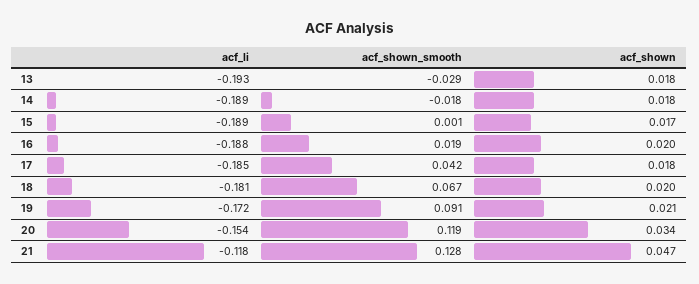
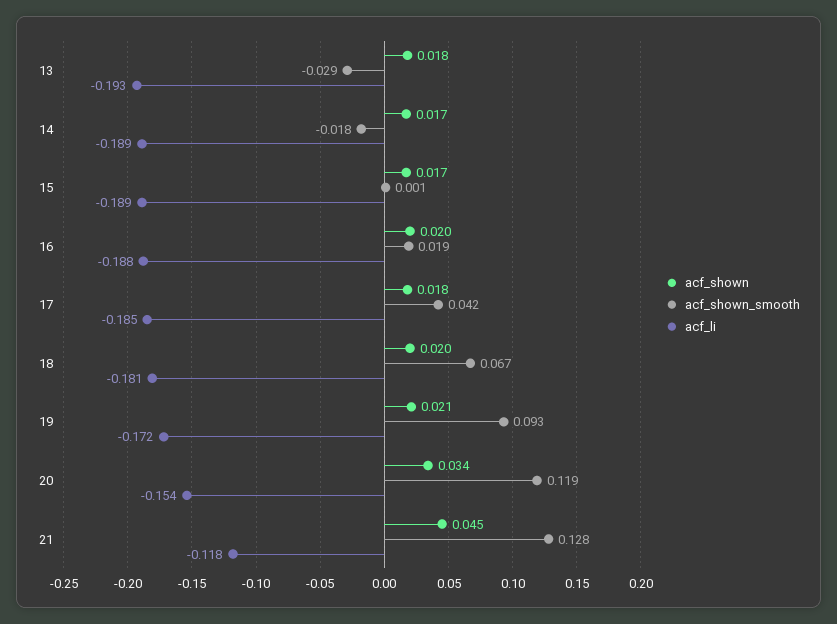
acf_shown, 14: 0.018 -> 0.017
acf_shown_smooth, 19: 0.091 -> 0.093
acf_shown, 21: 0.047 -> 0.045

